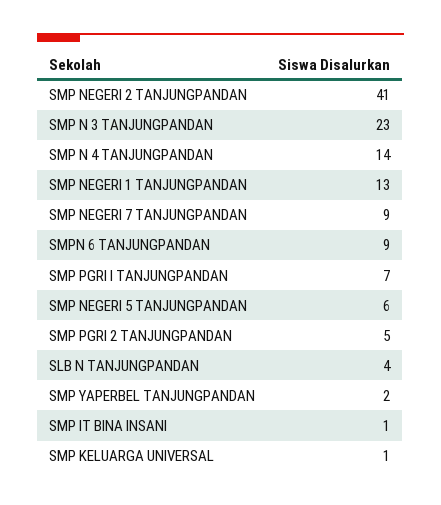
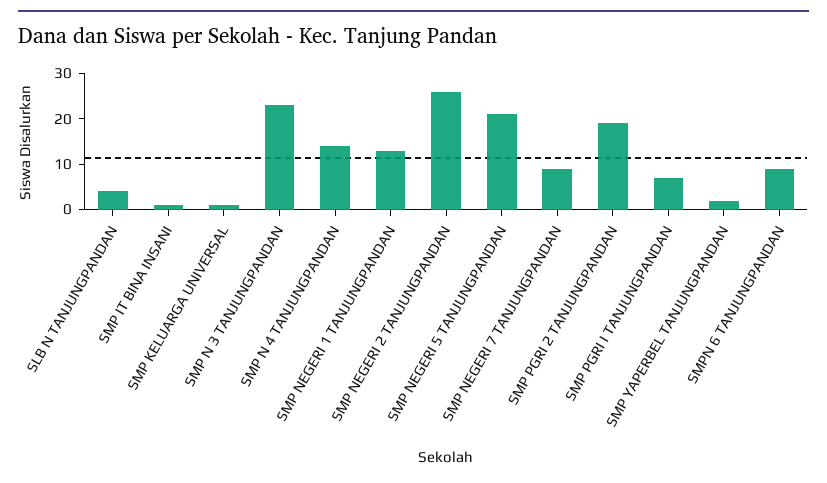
SMP NEGERI 2 TANJUNGPANDAN: 41 -> 25
SMP NEGERI 5 TANJUNGPANDAN: 6 -> 20
SMP PGRI 2 TANJUNGPANDAN: 5 -> 20

